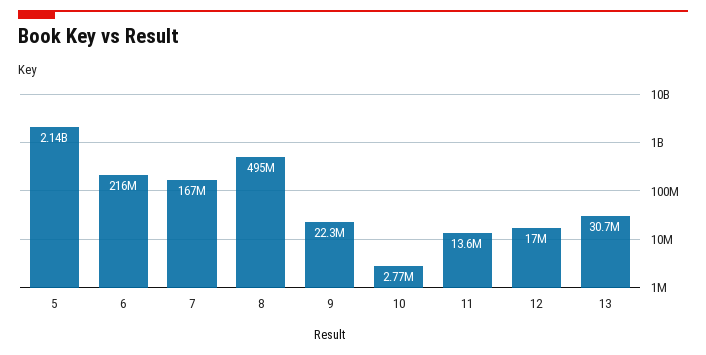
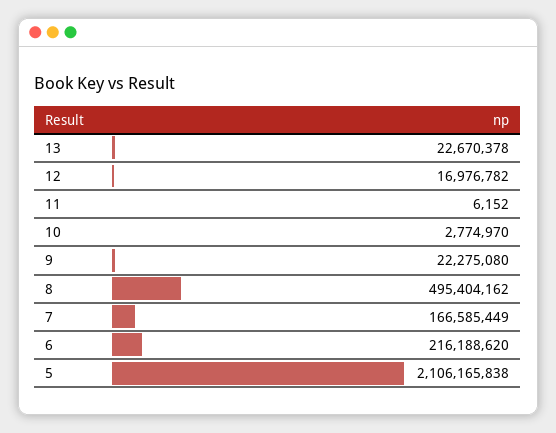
5: 2140000000 -> 2106165838
11: 13600000 -> 6152
13: 30700000 -> 22670378

